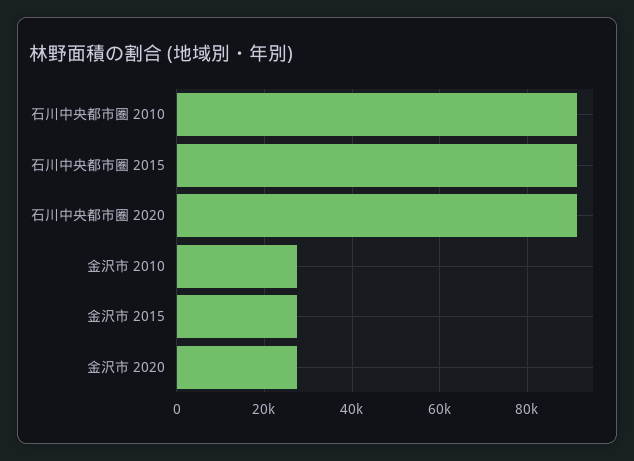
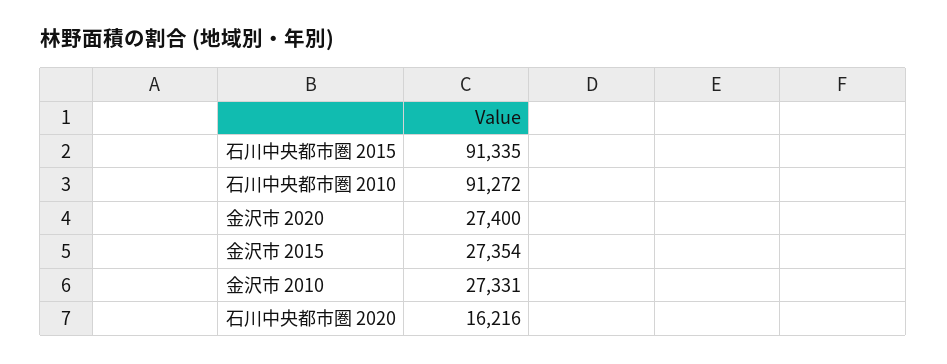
石川中央都市圏 2020: 92000 -> 16216

